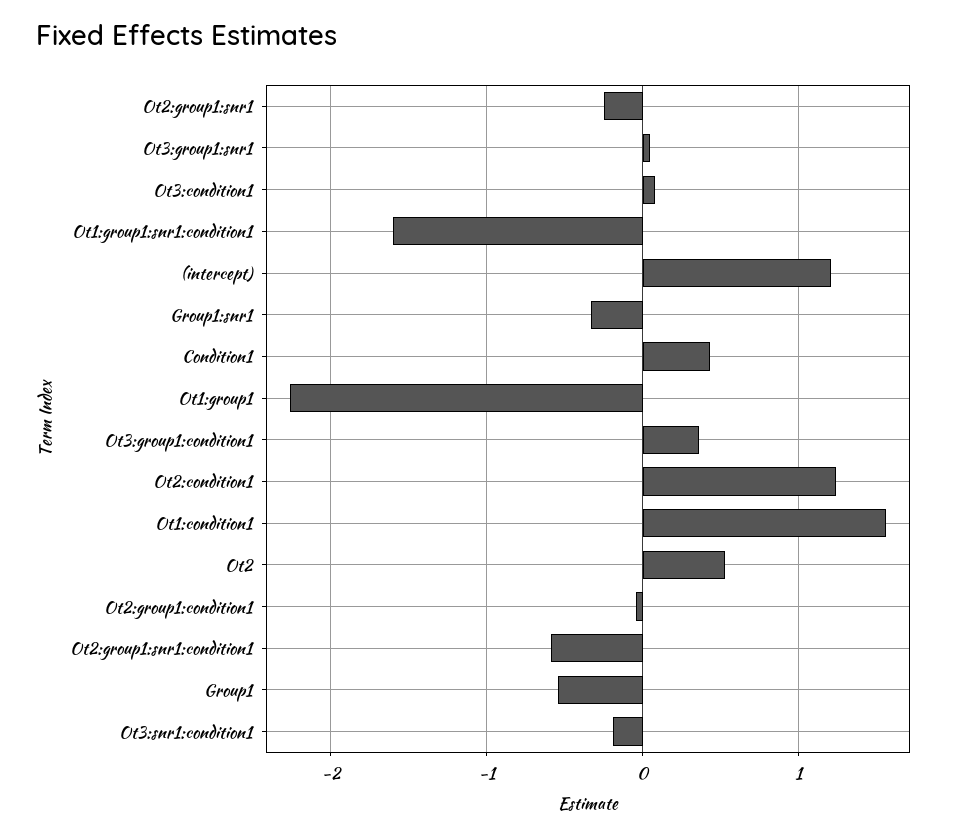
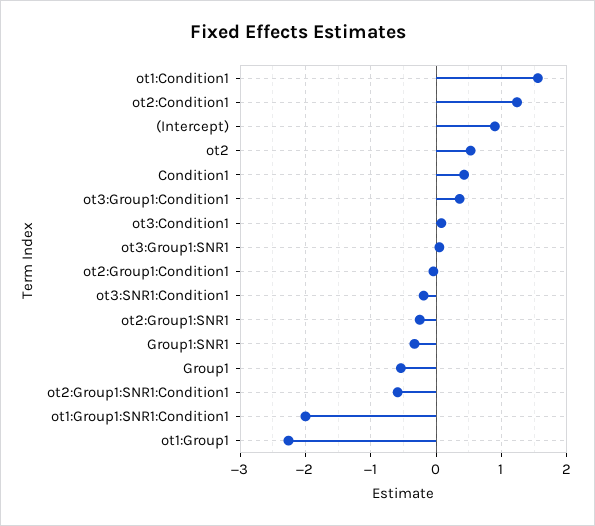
Ot1:group1:snr1:condition1: -1.6 -> -2
(intercept): 1.2 -> 0.9

